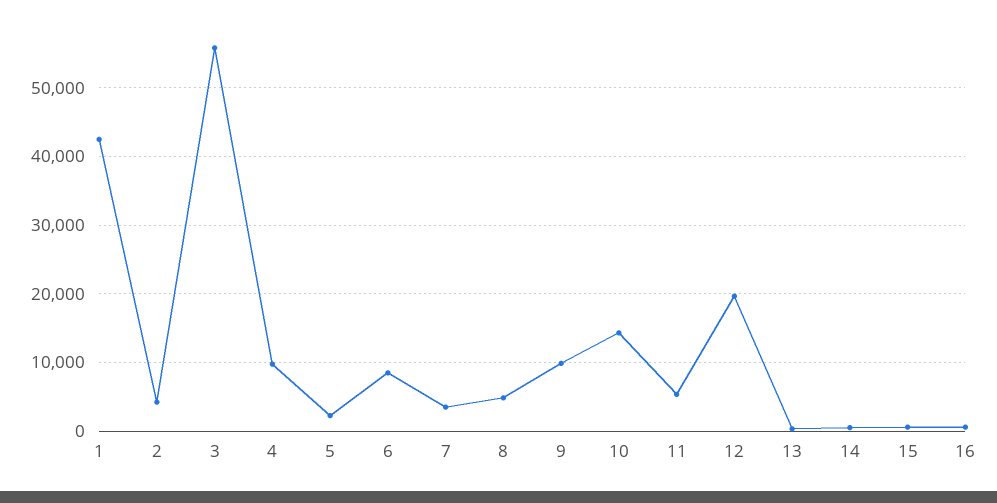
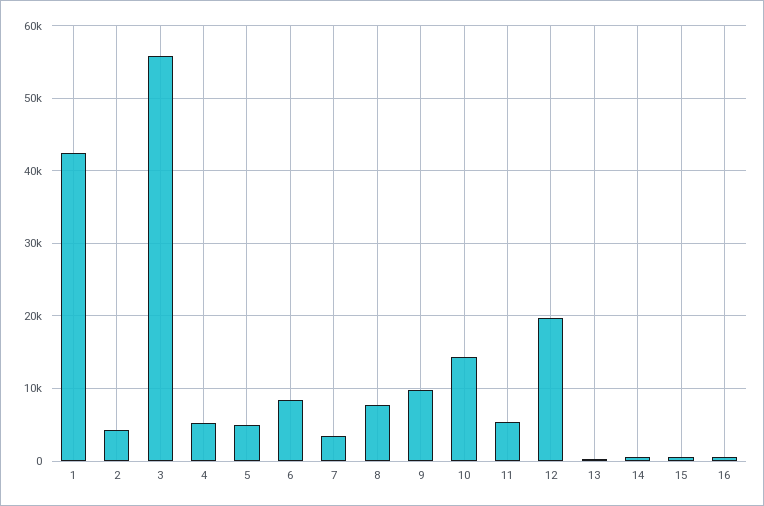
4: 10000 -> 5000
5: 2000 -> 5000
8: 5000 -> 8000

